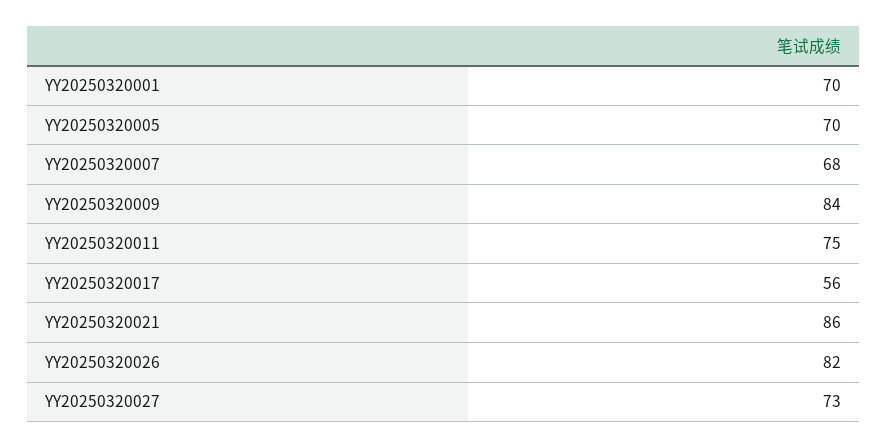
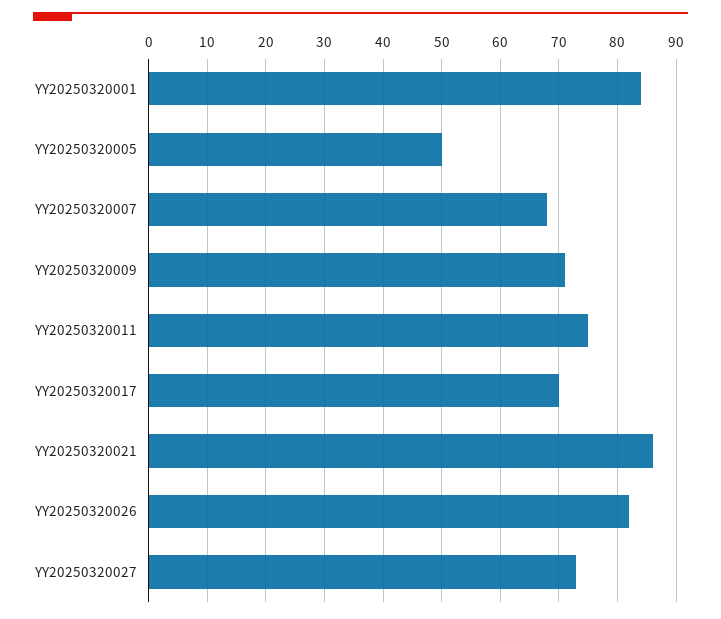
YY20250320001: 70 -> 85
YY20250320005: 70 -> 50
YY20250320009: 84 -> 70
YY20250320017: 56 -> 70

